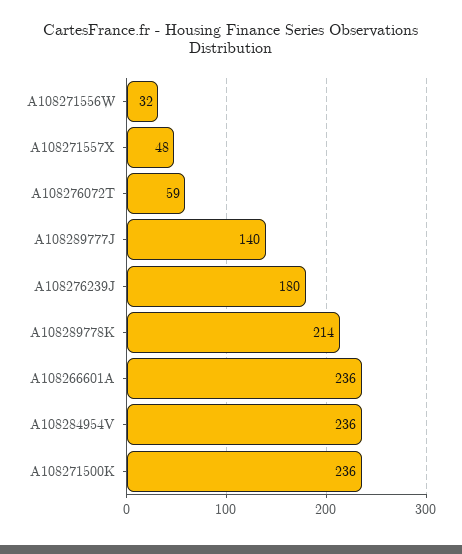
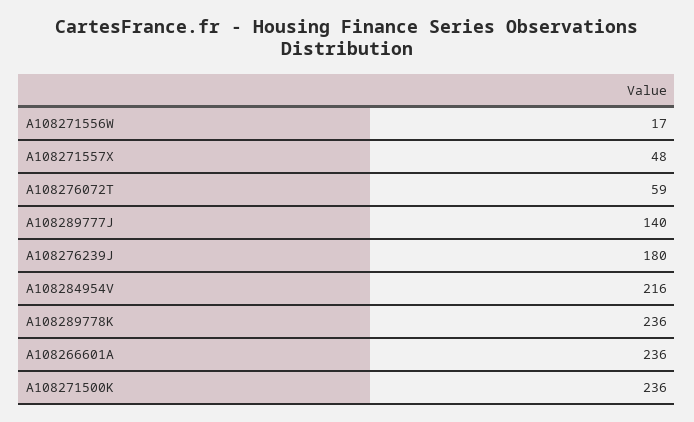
A108271556W: 32 -> 17
A108289778K: 214 -> 236
A108284954V: 236 -> 216

